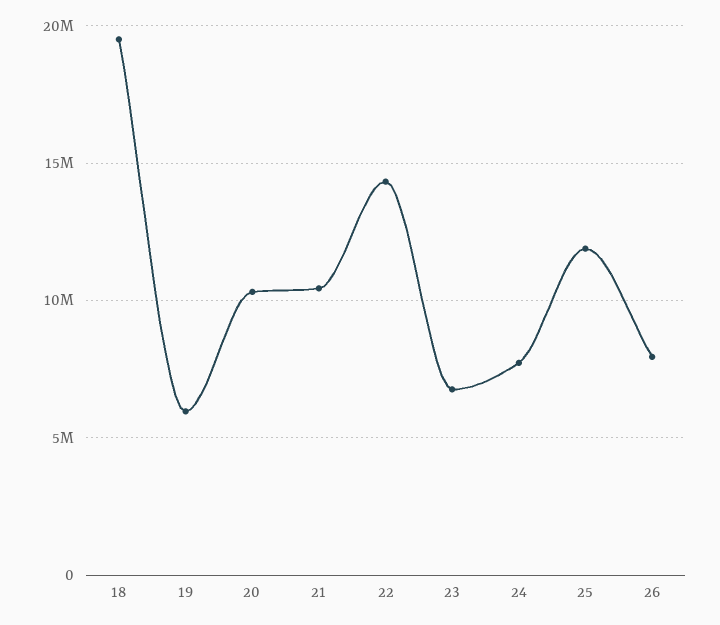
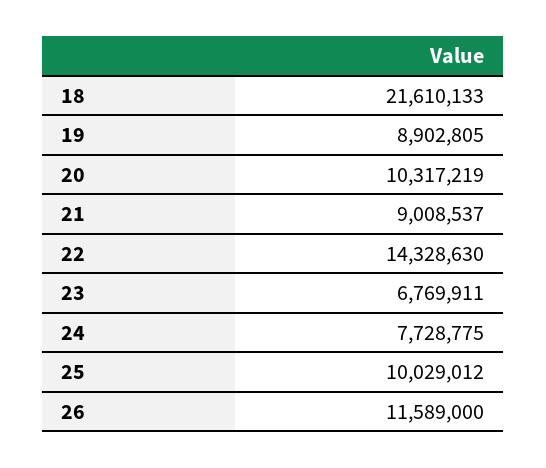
18: 19500000 -> 21610133
19: 6000000 -> 8902805
21: 10500000 -> 9008537
25: 12000000 -> 10029012
26: 8000000 -> 11589000

